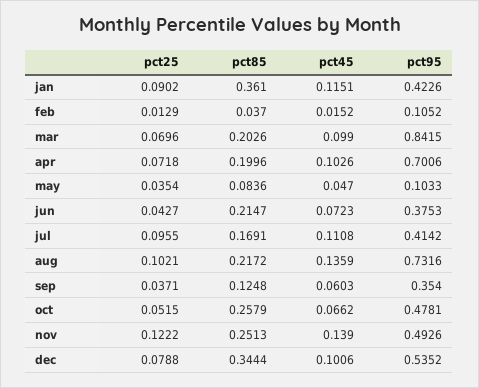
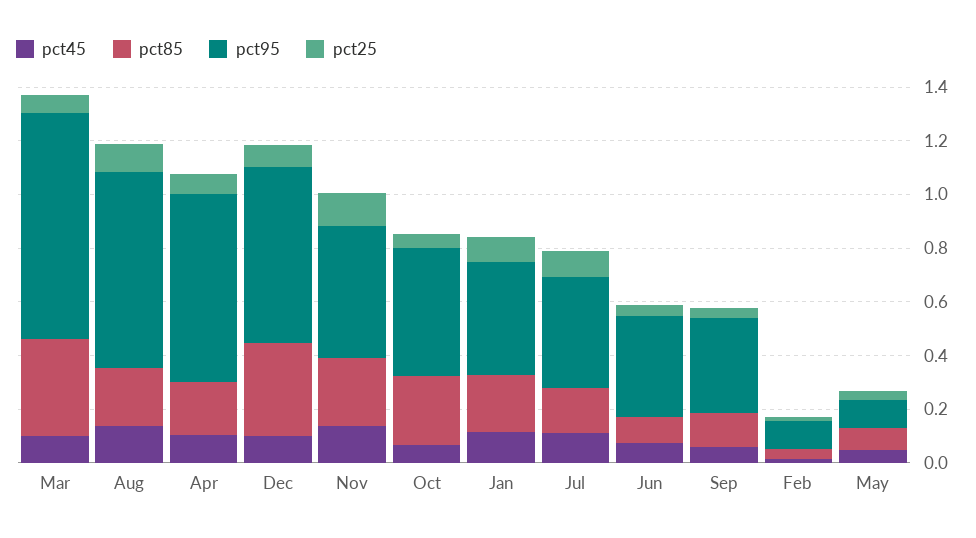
pct85, jan: 0.361 -> 0.2
pct85, mar: 0.2026 -> 0.35
pct85, jun: 0.2147 -> 0.1
pct95, dec: 0.5352 -> 0.65

